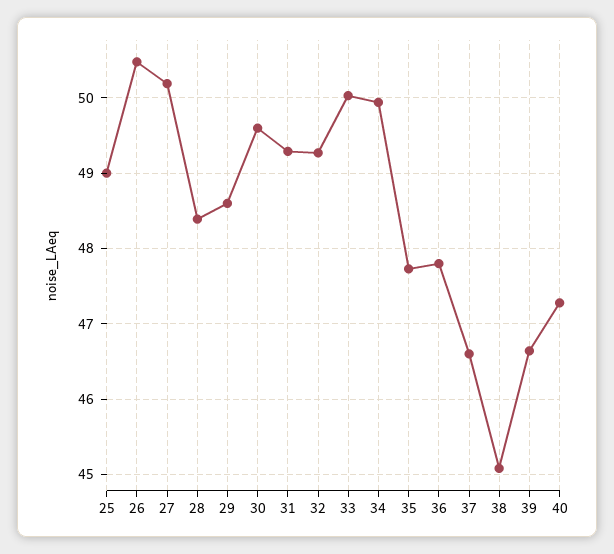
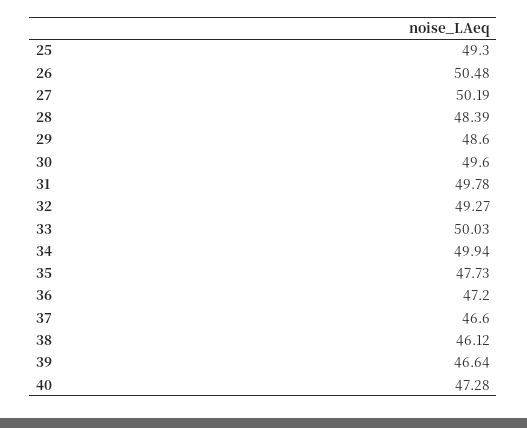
25: 49 -> 49.3
31: 49.3 -> 49.78
36: 47.8 -> 47.2
38: 45.1 -> 46.12

